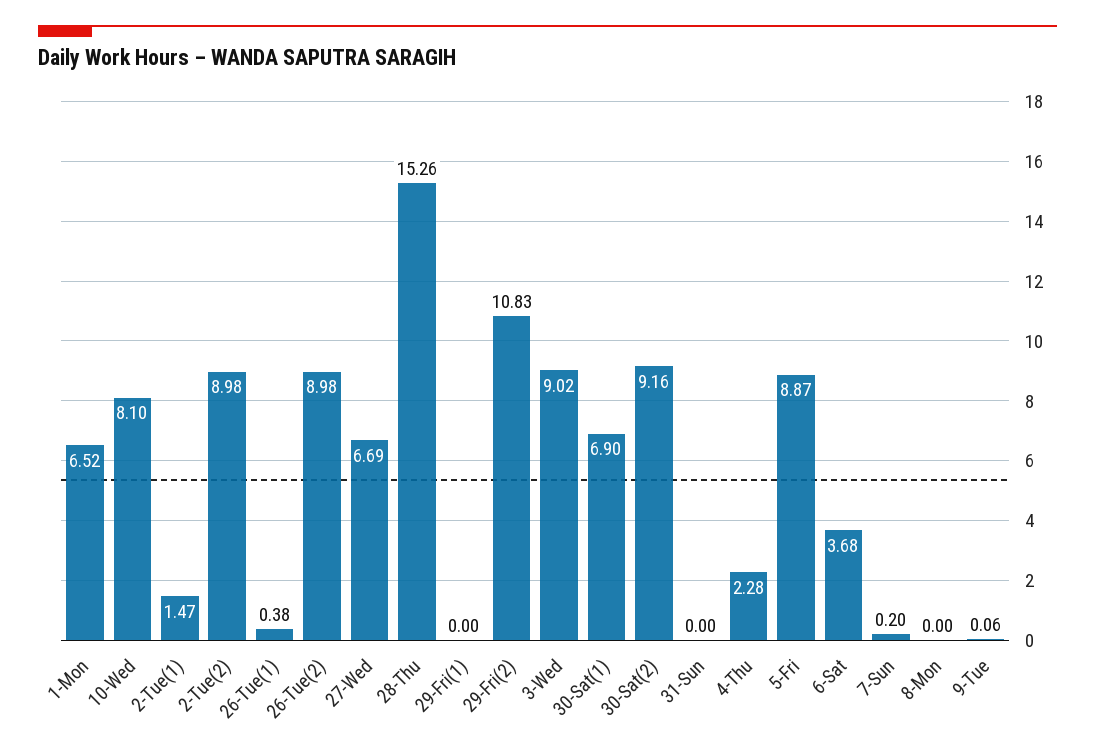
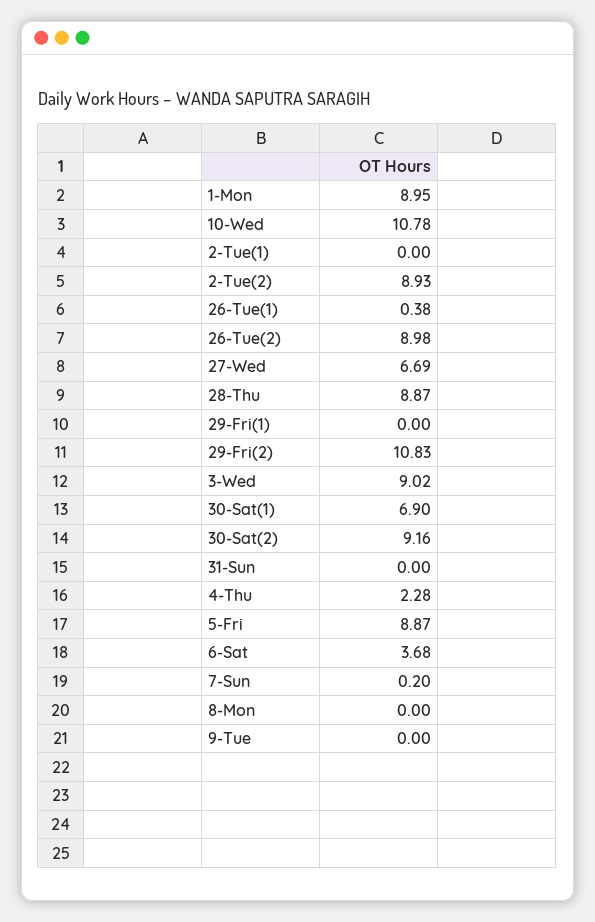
1-Mon: 6.52 -> 8.95
10-Wed: 8.1 -> 10.78
2-Tue(1): 1.47 -> 0
2-Tue(2): 8.98 -> 8.93
28-Thu: 15.26 -> 8.87
9-Tue: 0.06 -> 0

